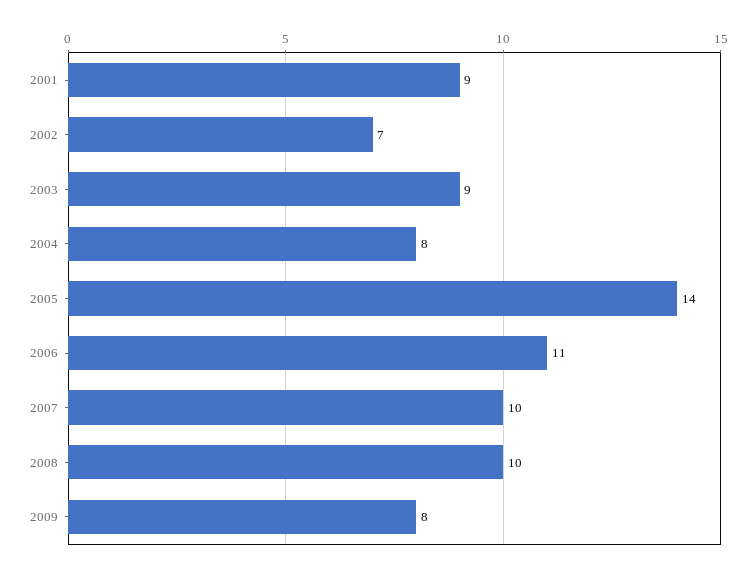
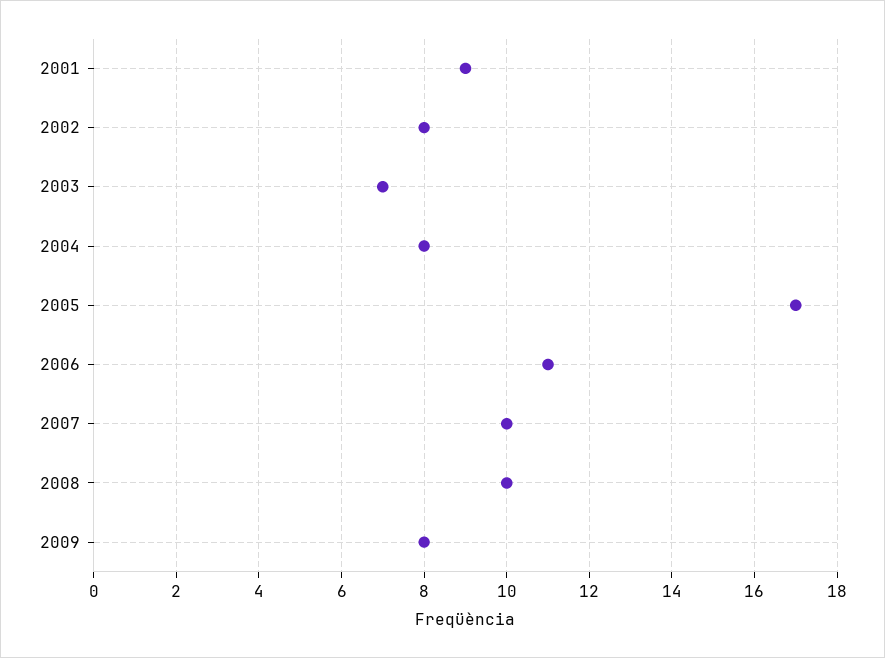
2002: 7 -> 8
2003: 9 -> 7
2005: 14 -> 17

